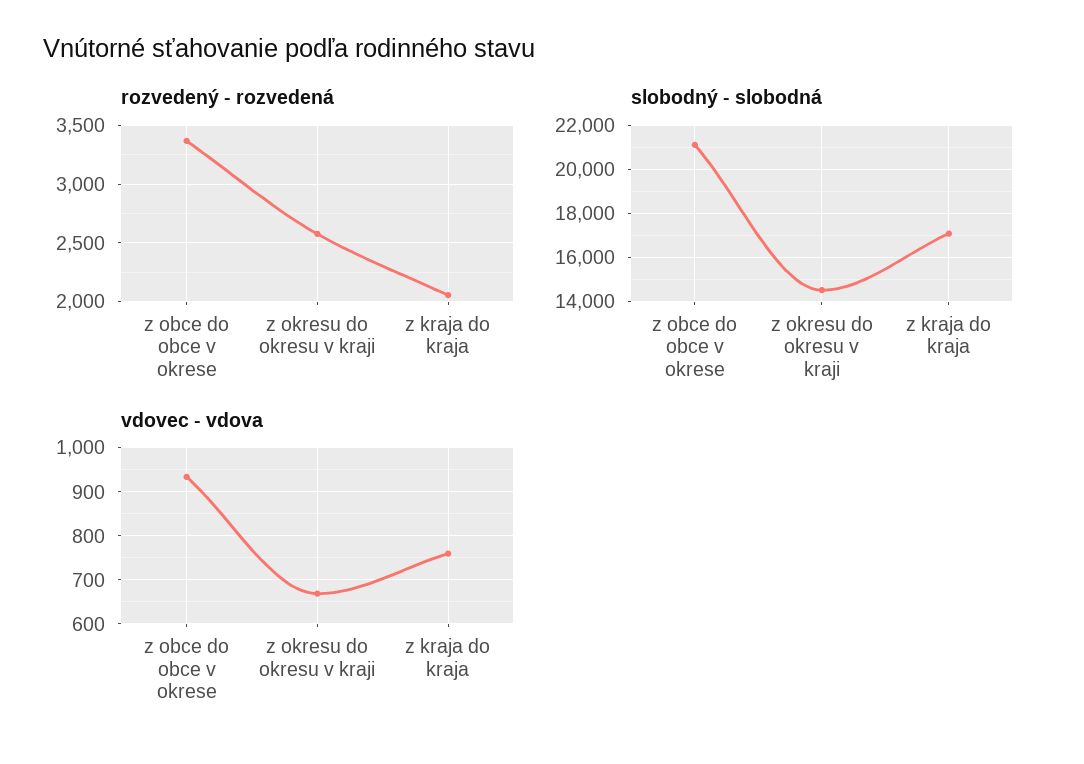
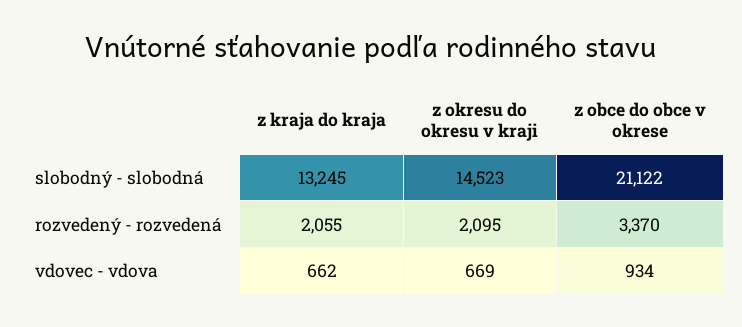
rozvedený - rozvedená, z okresu do okresu v kraji: 2600 -> 2095
slobodný - slobodná, z kraja do kraja: 17000 -> 13245
vdovec - vdova, z kraja do kraja: 760 -> 662

